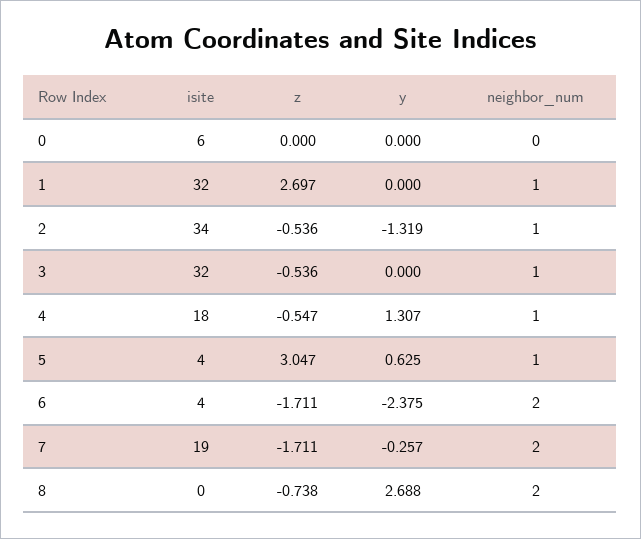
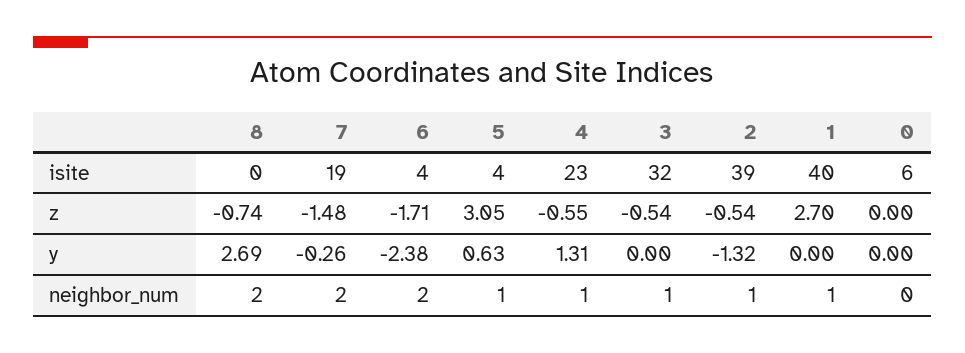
isite, 1: 32 -> 40
isite, 2: 34 -> 39
isite, 4: 18 -> 23
z, 7: -1.711 -> -1.48

